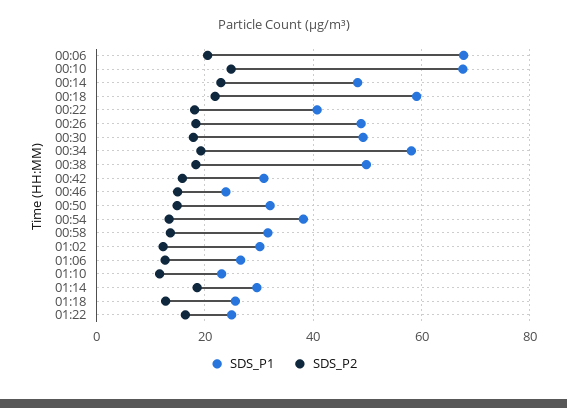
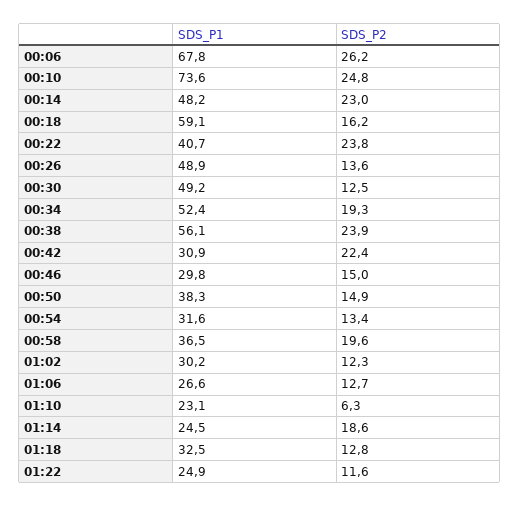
SDS_P2, 00:06: 20 -> 26.2
SDS_P1, 00:10: 68 -> 73.6
SDS_P2, 00:18: 22 -> 16.2
SDS_P2, 00:22: 18 -> 23.8
SDS_P2, 00:26: 18 -> 13.6
SDS_P2, 00:30: 18 -> 12.5
SDS_P1, 00:34: 58 -> 52.4
SDS_P1, 00:38: 50 -> 56.1
SDS_P2, 00:38: 18 -> 23.9
SDS_P2, 00:42: 16 -> 22.4
SDS_P1, 00:46: 24 -> 29.8
SDS_P1, 00:50: 32 -> 38.3
SDS_P1, 00:54: 38 -> 31.6
SDS_P1, 00:58: 32 -> 36.5
SDS_P2, 00:58: 14 -> 19.6
SDS_P2, 01:10: 12 -> 6.3
SDS_P1, 01:14: 30 -> 24.5
SDS_P1, 01:18: 26 -> 32.5
SDS_P2, 01:22: 16 -> 11.6

